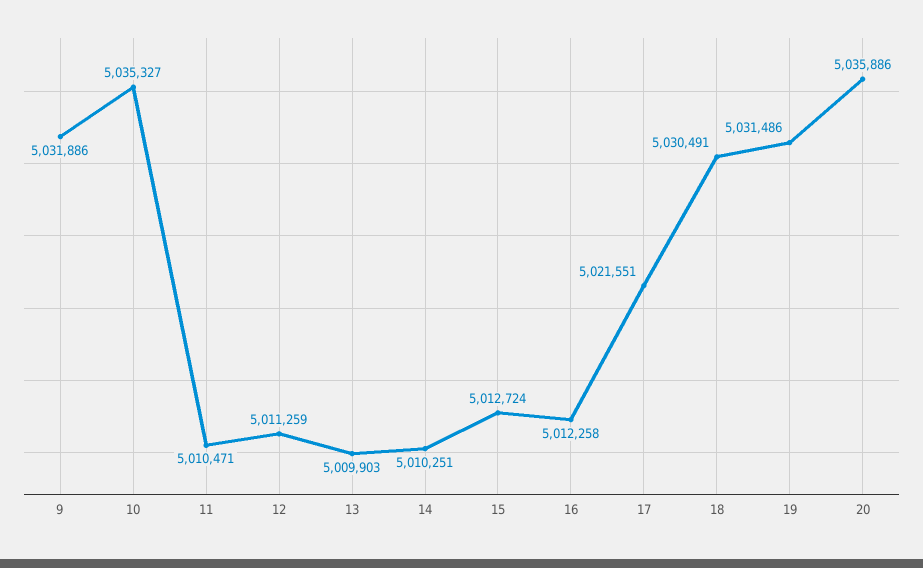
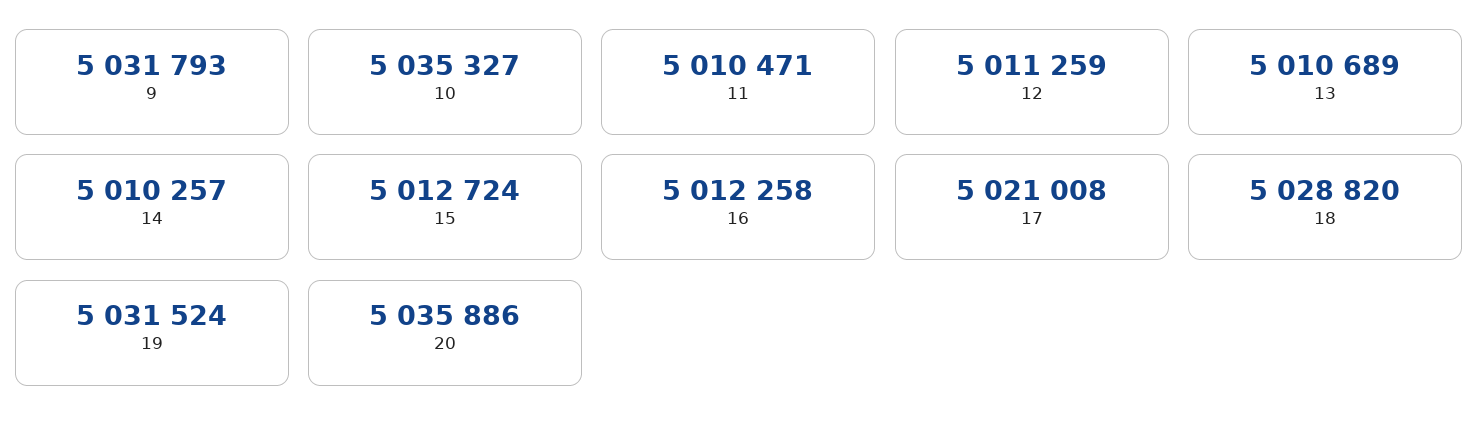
9: 5031886 -> 5031793
13: 5009903 -> 5010689
14: 5010251 -> 5010257
17: 5021551 -> 5021008
18: 5030491 -> 5028820
19: 5031486 -> 5031524

